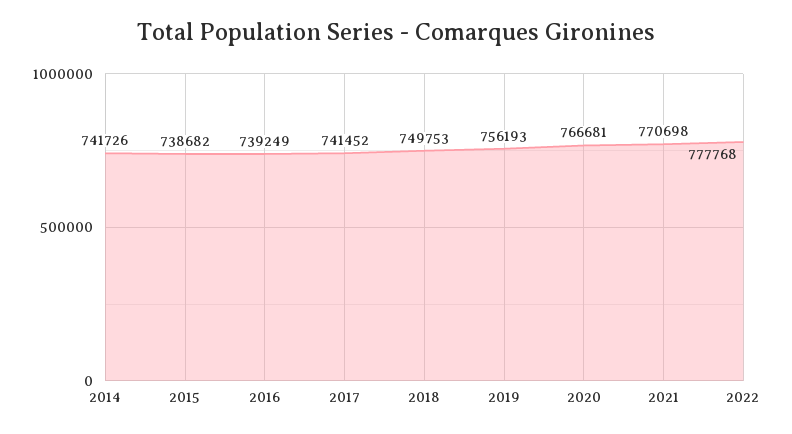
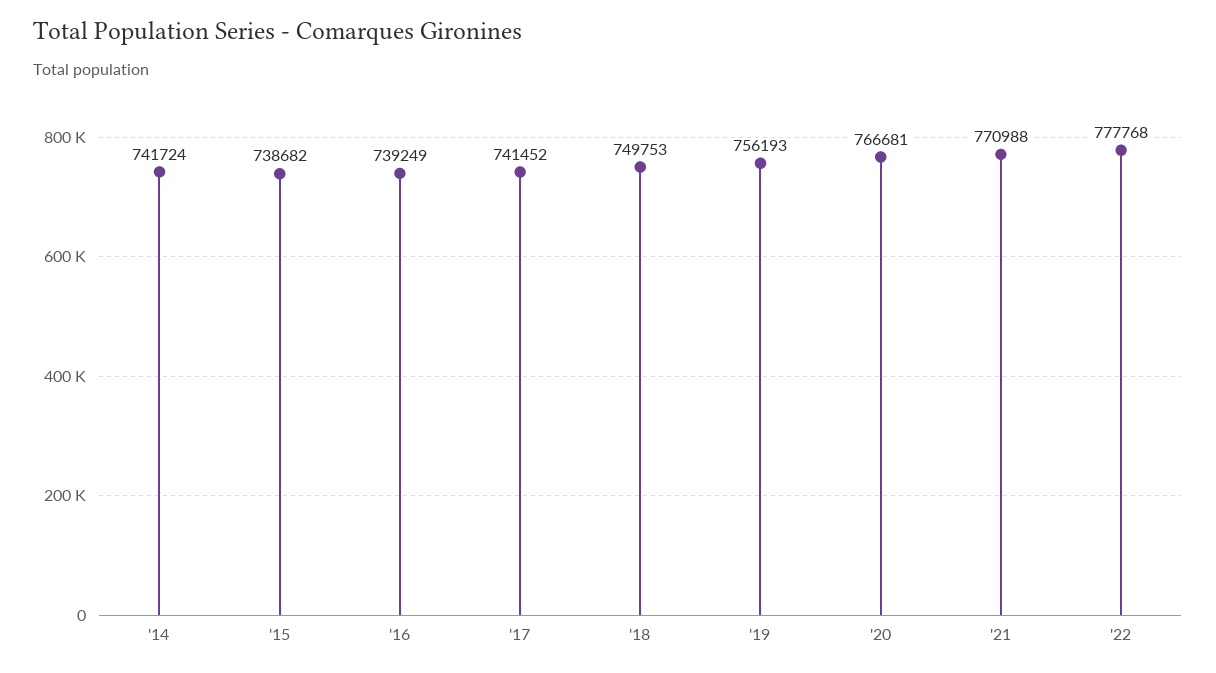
2014: 741726 -> 741724
2021: 770698 -> 770988

